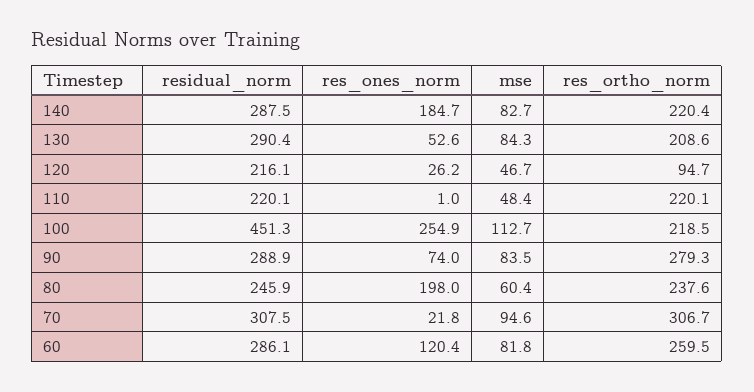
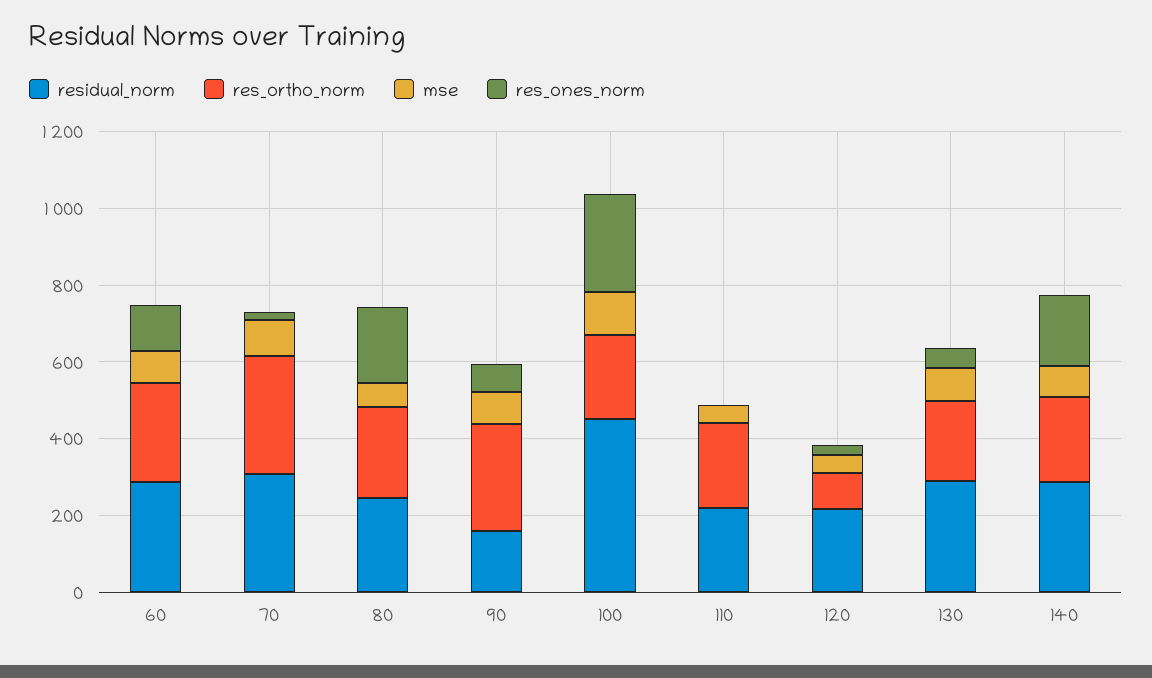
residual_norm, 90: 288.9 -> 150

